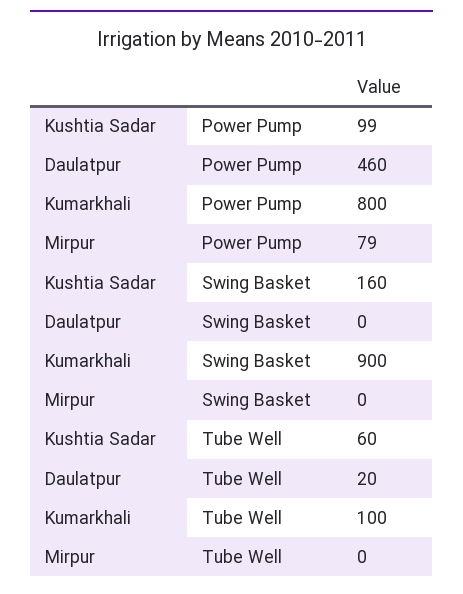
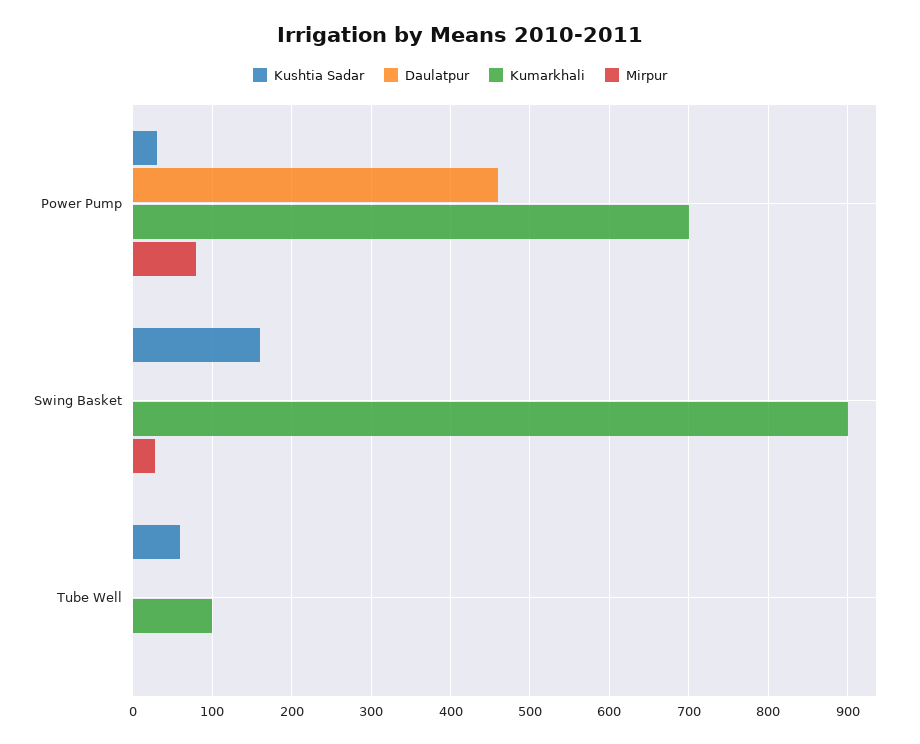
Kushtia Sadar, Power Pump: 99 -> 30
Kumarkhali, Power Pump: 800 -> 700
Mirpur, Swing Basket: 0 -> 30
Daulatpur, Tube Well: 20 -> 0

